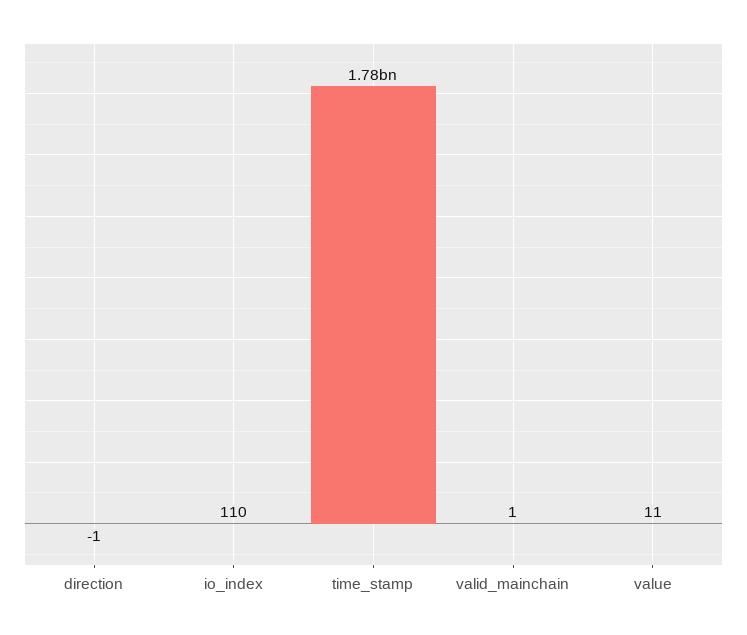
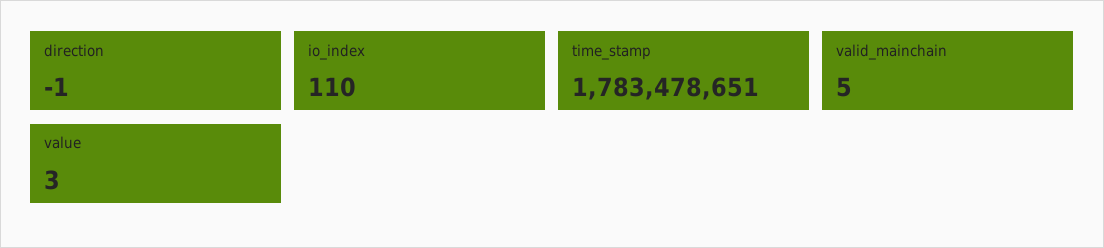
valid_mainchain: 1 -> 5
value: 11 -> 3

